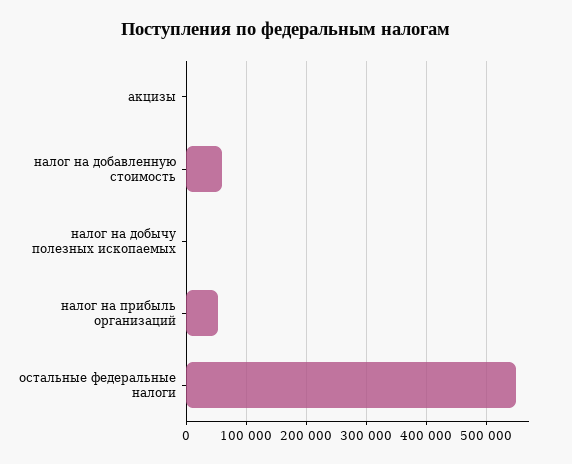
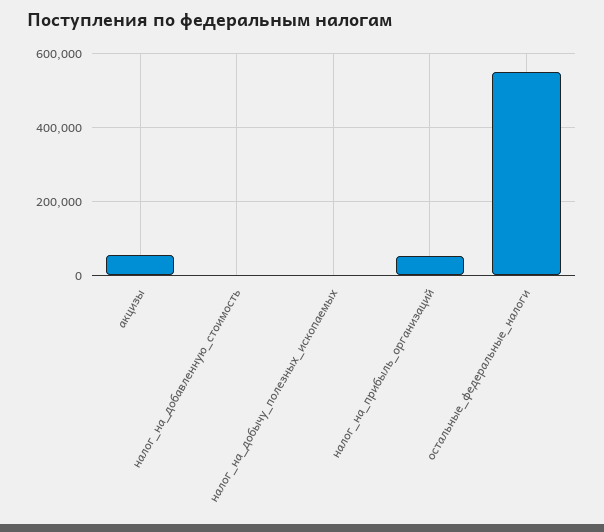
акцизы: 0 -> 60000
налог на добавленную стоимость: 60000 -> 0

